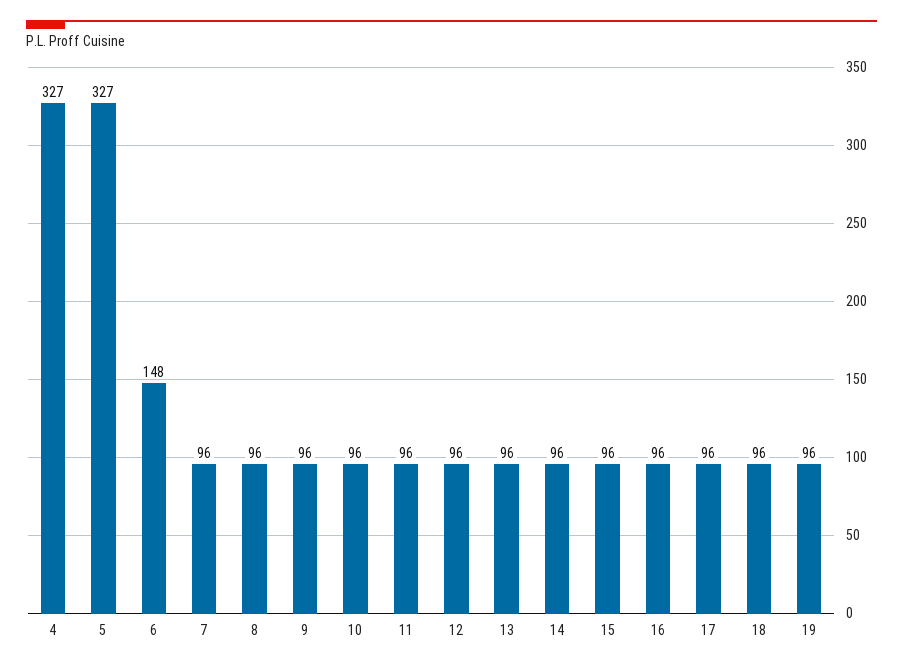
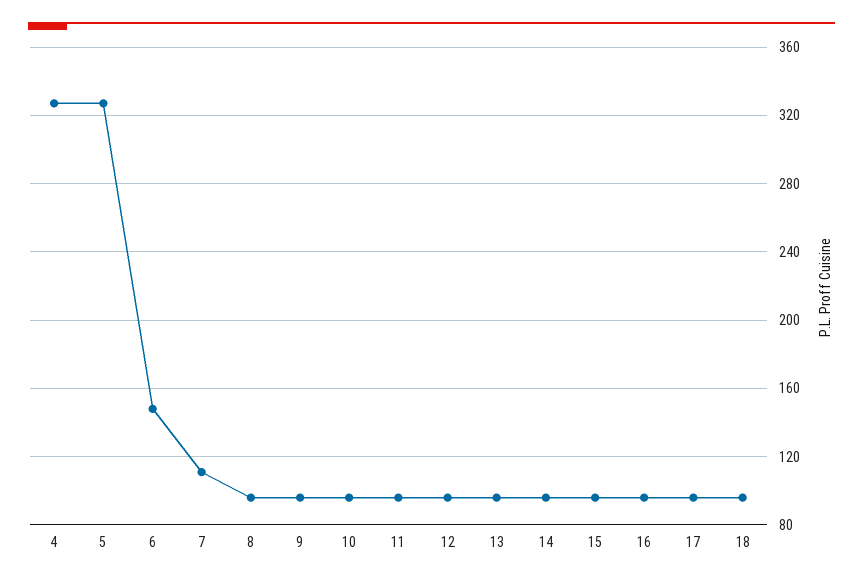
7: 96 -> 110
19: 96 -> none

